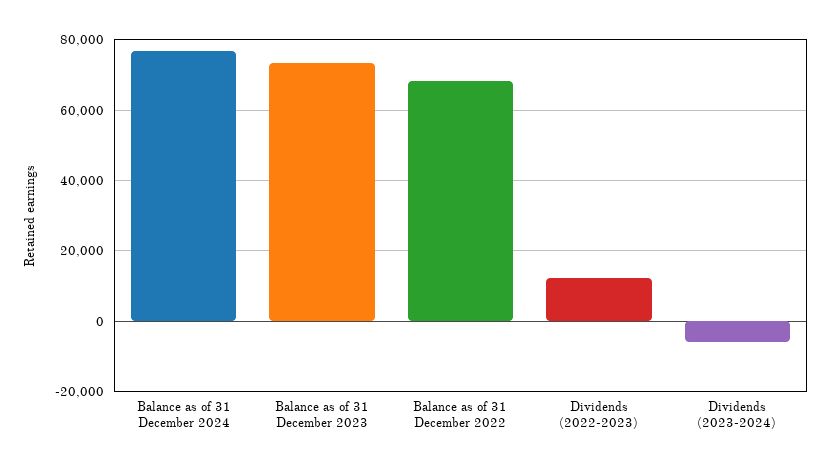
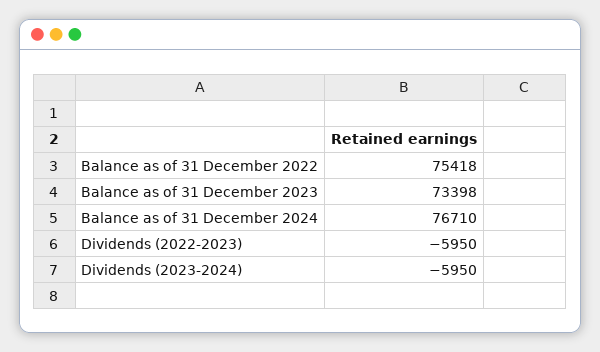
Balance as of 31 December 2022: 68000 -> 75418
Dividends (2022-2023): 12000 -> -5950

